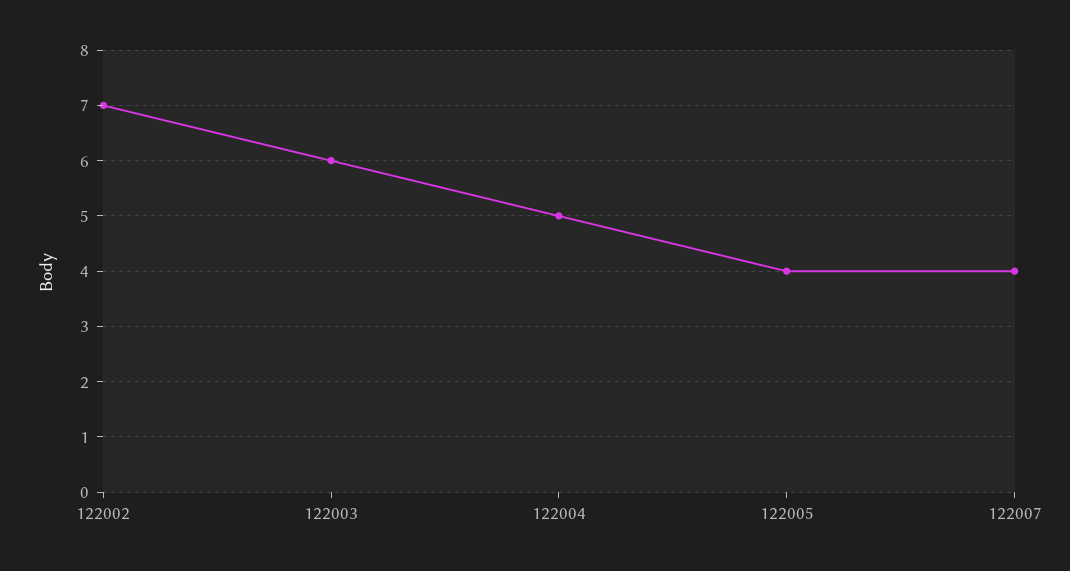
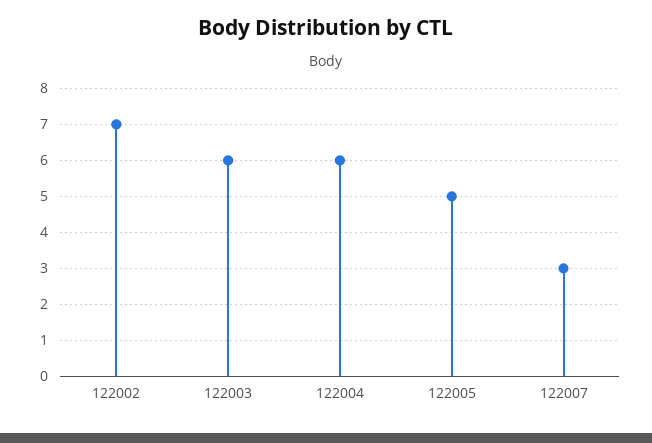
122004: 5 -> 6
122005: 4 -> 5
122007: 4 -> 3

